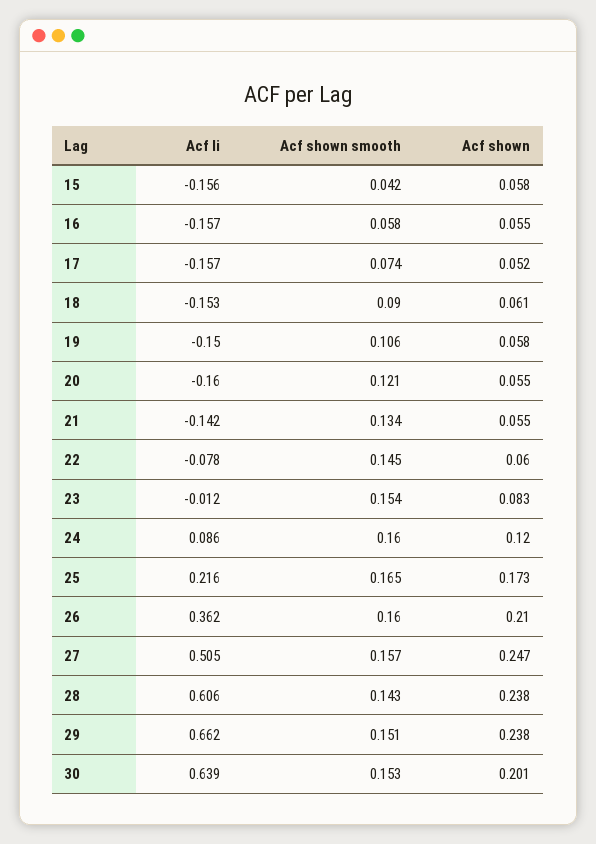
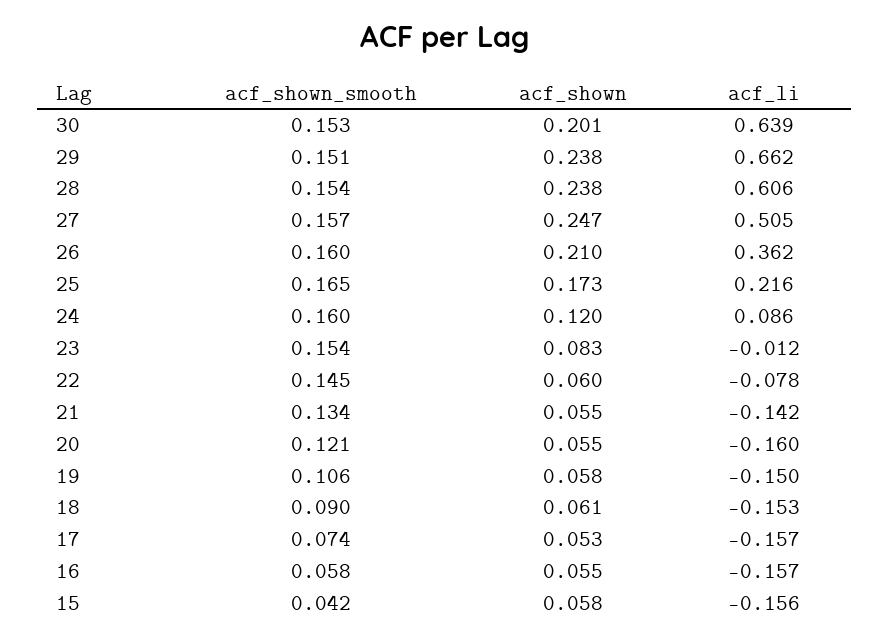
Acf shown, 17: 0.052 -> 0.053
Acf shown smooth, 28: 0.143 -> 0.154

